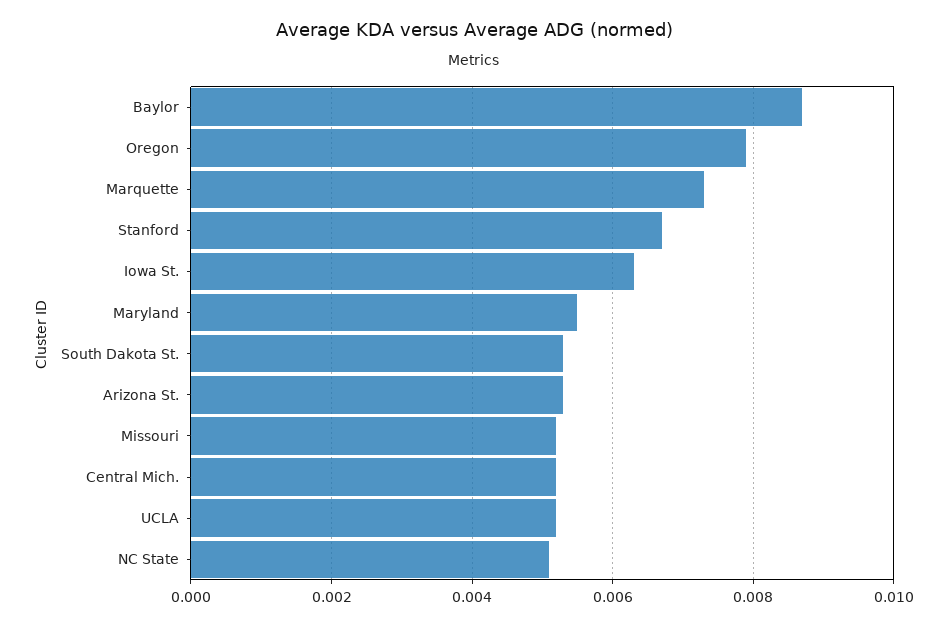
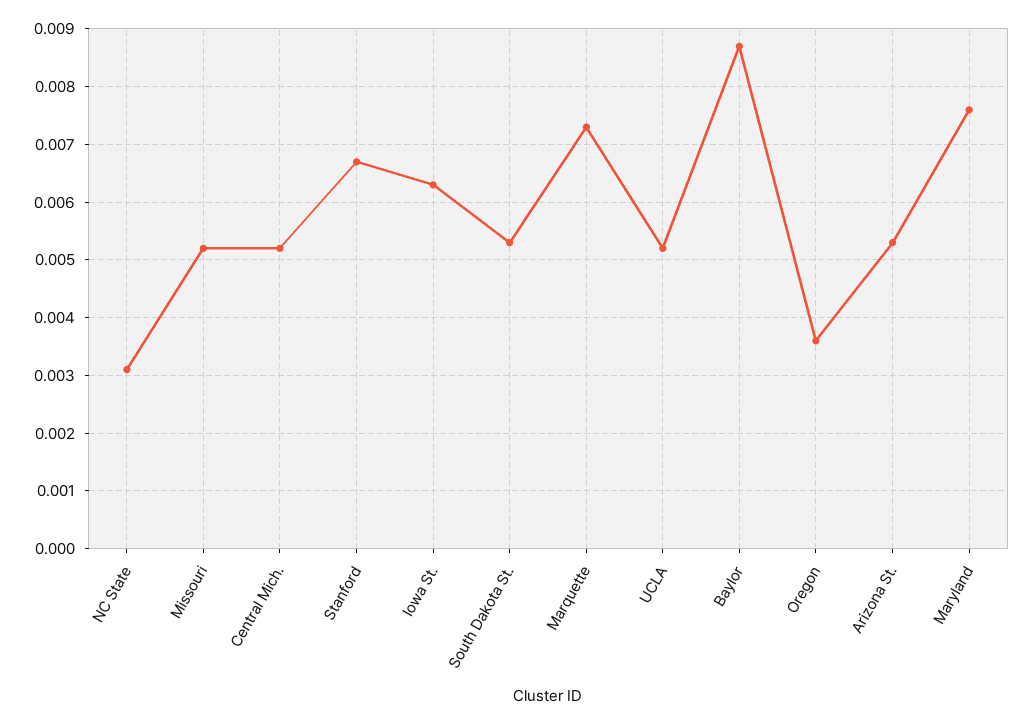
Oregon: 0.008 -> 0.0035
Maryland: 0.0055 -> 0.0075
NC State: 0.005 -> 0.003

